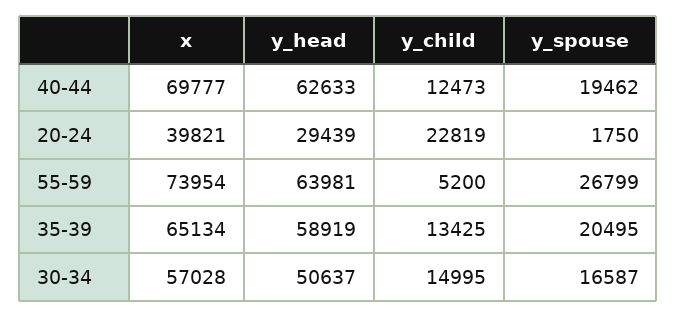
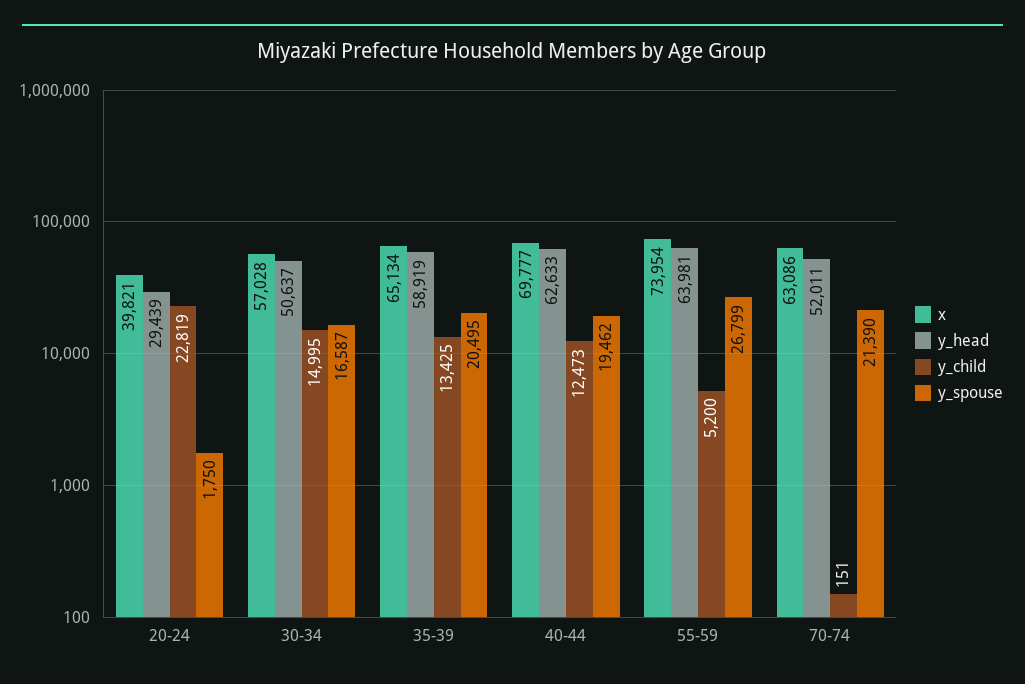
x, 70-74: none -> 63086
y_head, 70-74: none -> 52011
y_child, 70-74: none -> 151
y_spouse, 70-74: none -> 21390

